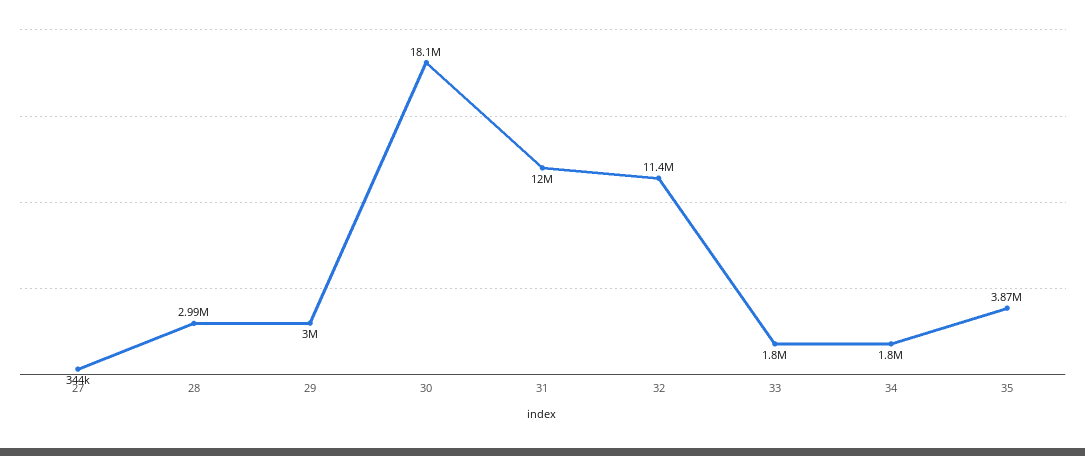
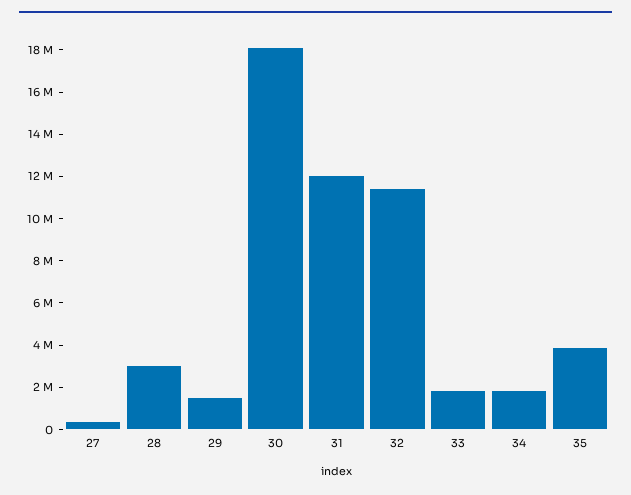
29: 3000000 -> 1500000

